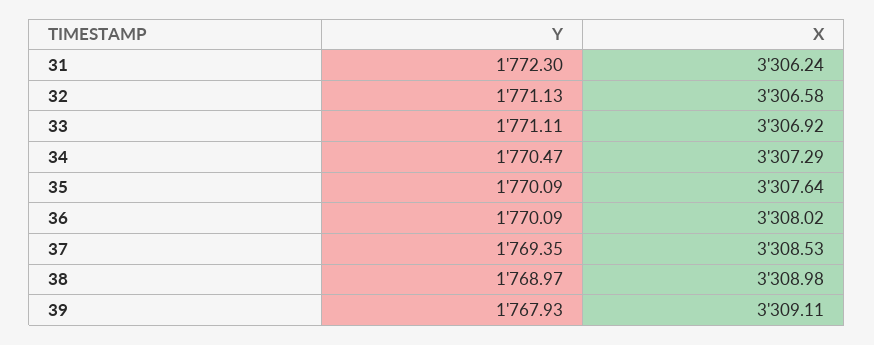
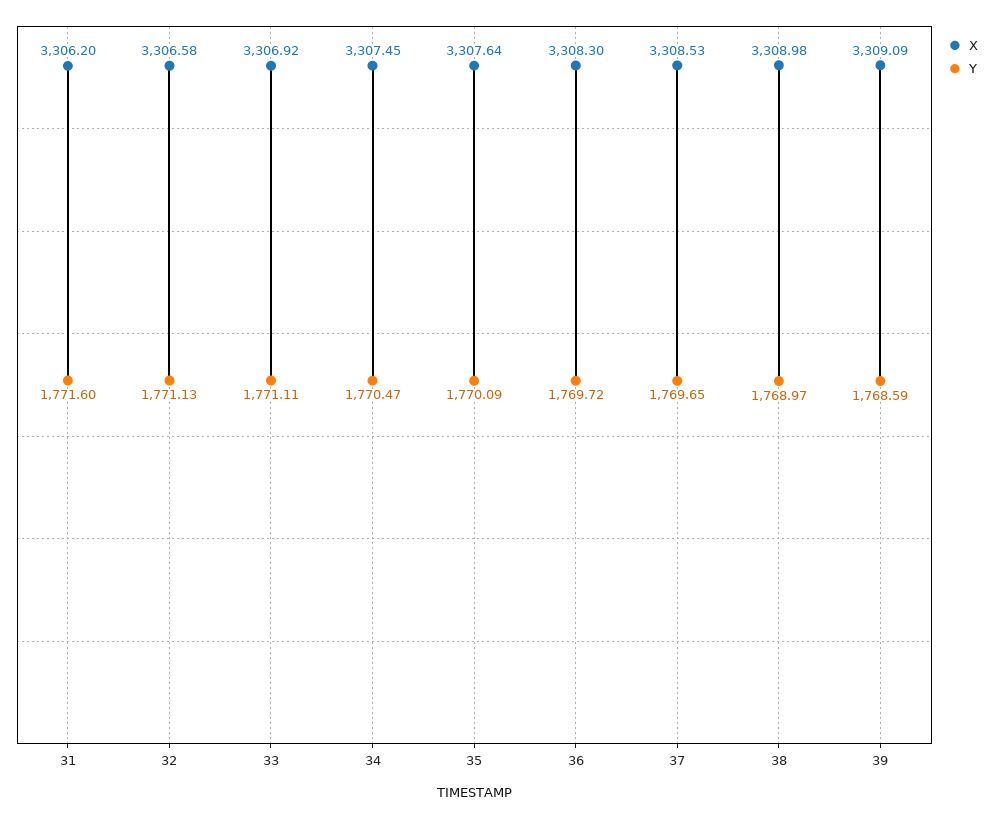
Y, 31: 1772.3 -> 1771.6
X, 31: 3306.24 -> 3306.2
X, 34: 3307.29 -> 3307.45
Y, 36: 1770.09 -> 1769.72
X, 36: 3308.02 -> 3308.3
Y, 37: 1769.35 -> 1769.65
Y, 39: 1767.93 -> 1768.59
X, 39: 3309.11 -> 3309.09

